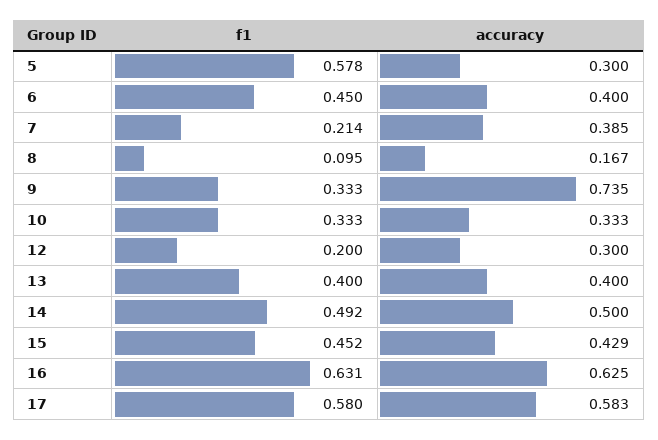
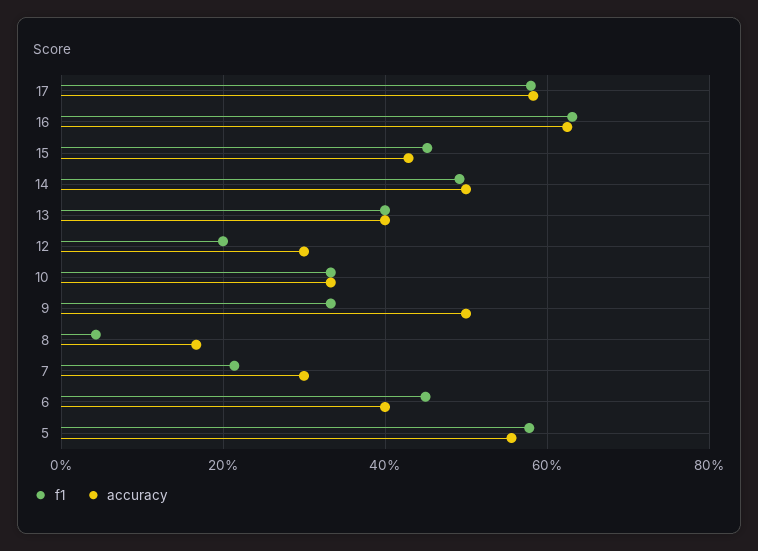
accuracy, 5: 0.3 -> 0.56
accuracy, 7: 0.385 -> 0.3
f1, 8: 0.095 -> 0.04
accuracy, 9: 0.735 -> 0.5

